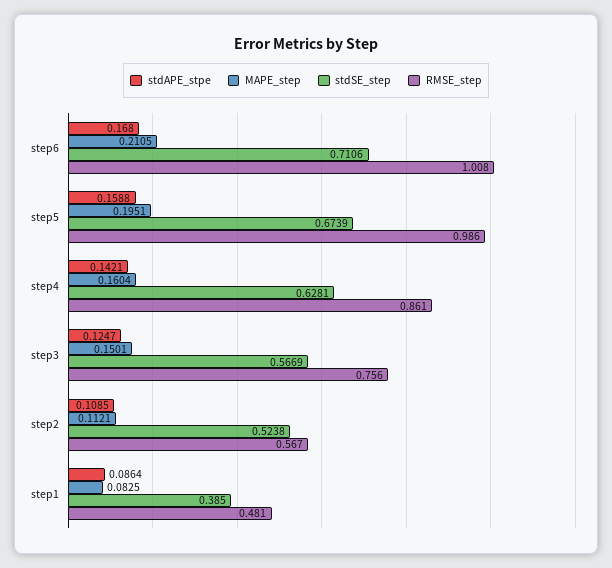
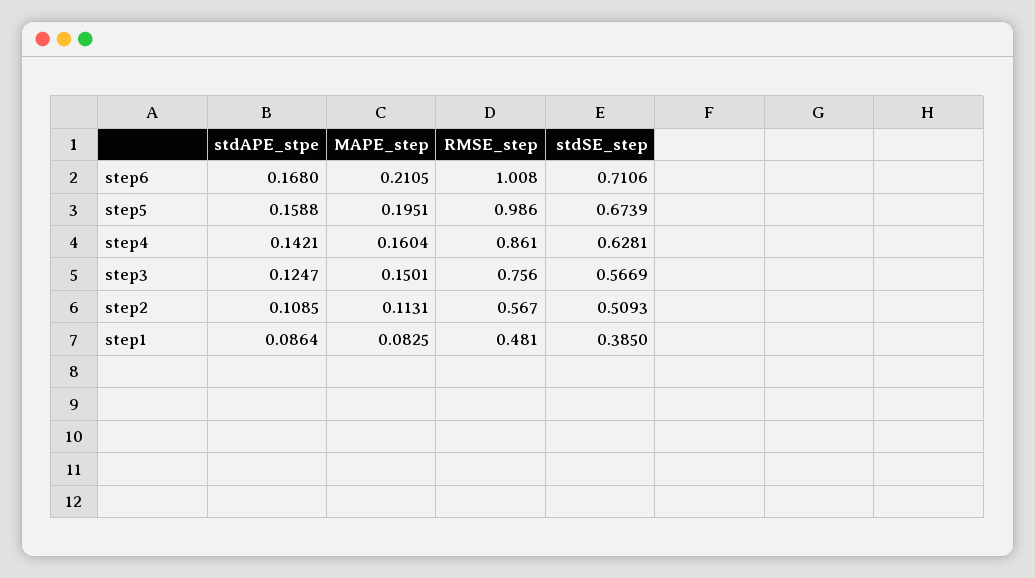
MAPE_step, step2: 0.1121 -> 0.1131
stdSE_step, step2: 0.5238 -> 0.5093

